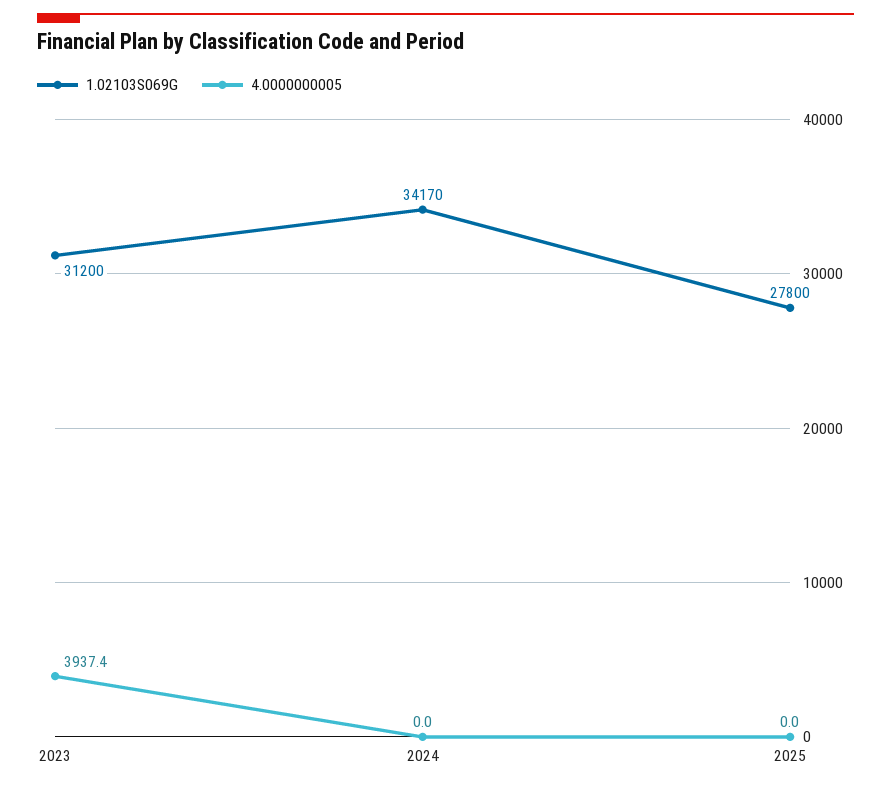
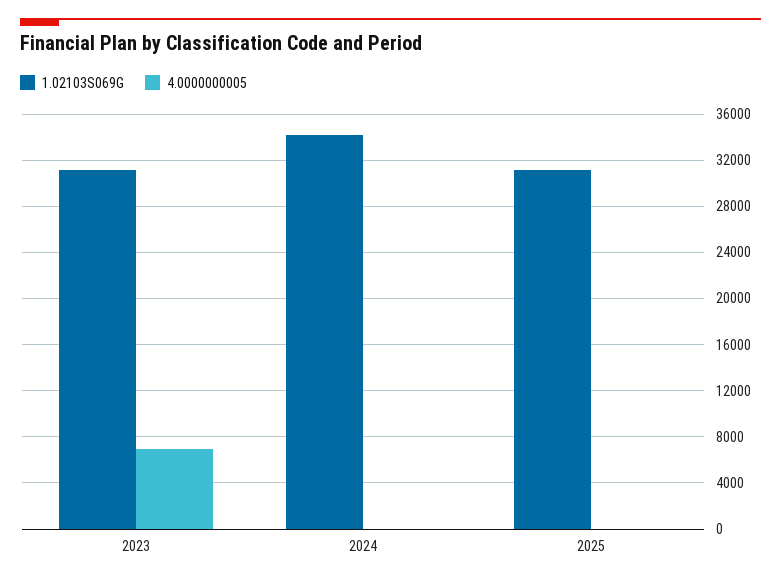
4.0000000005, 2023: 3937.4 -> 7000
1.02103S069G, 2025: 27800 -> 31000

